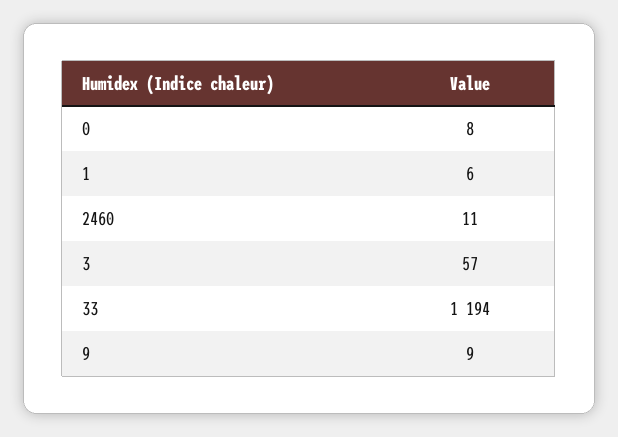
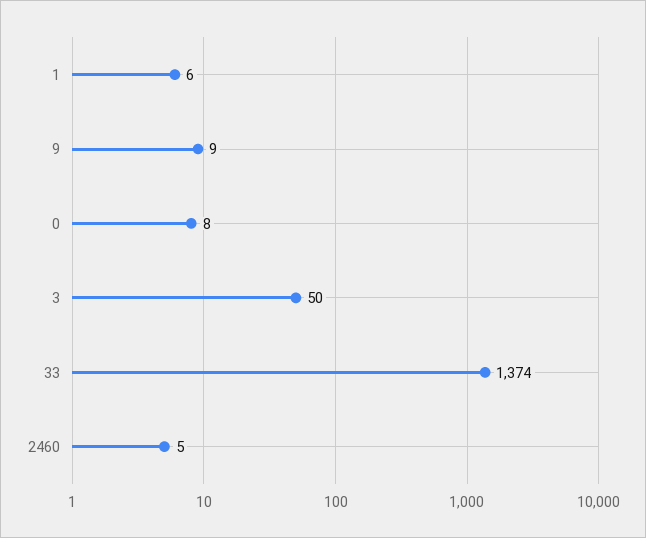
2460: 11 -> 5
3: 57 -> 50
33: 1194 -> 1374

